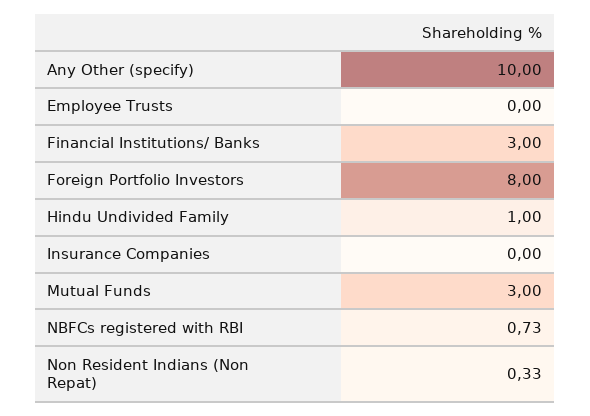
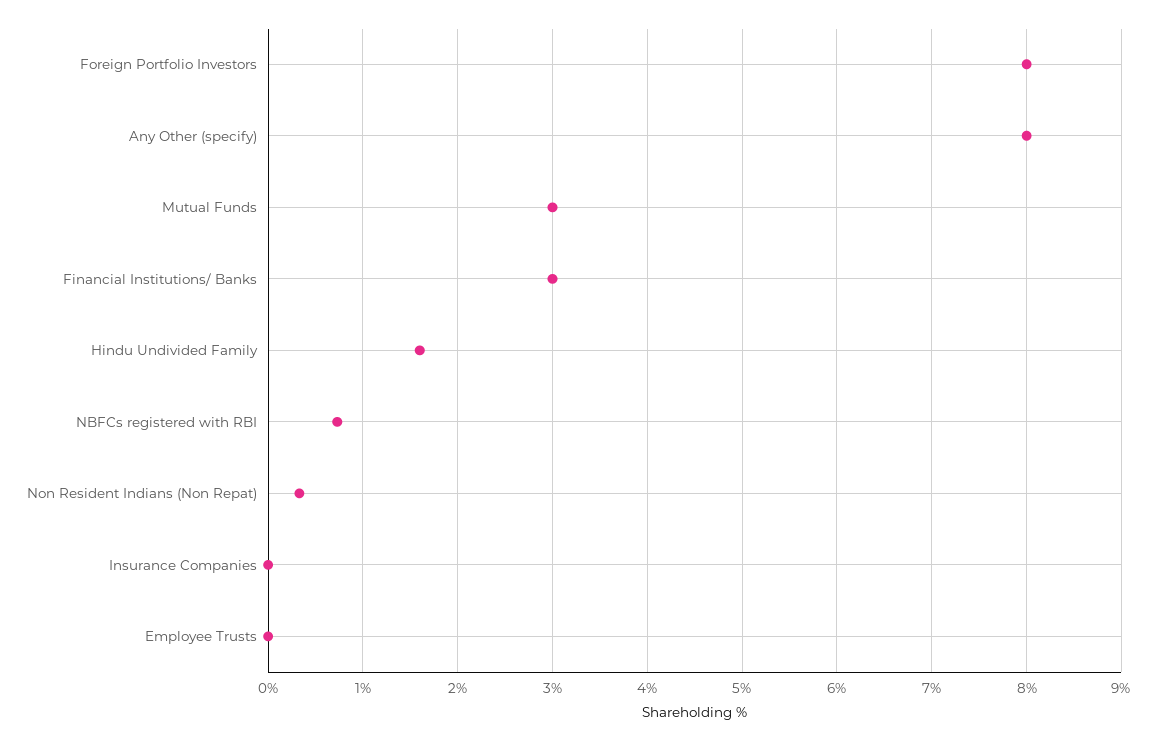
Any Other (specify): 10 -> 8
Hindu Undivided Family: 1 -> 1.6

